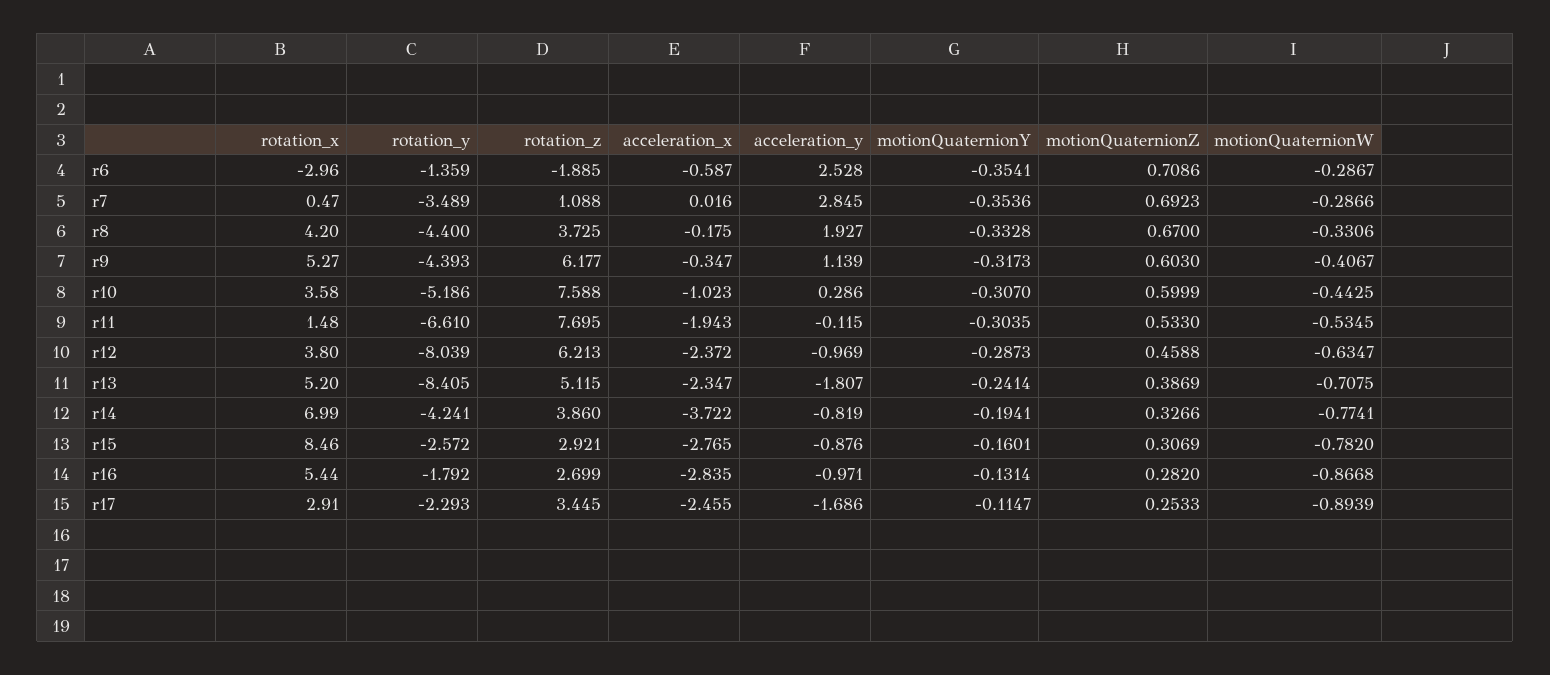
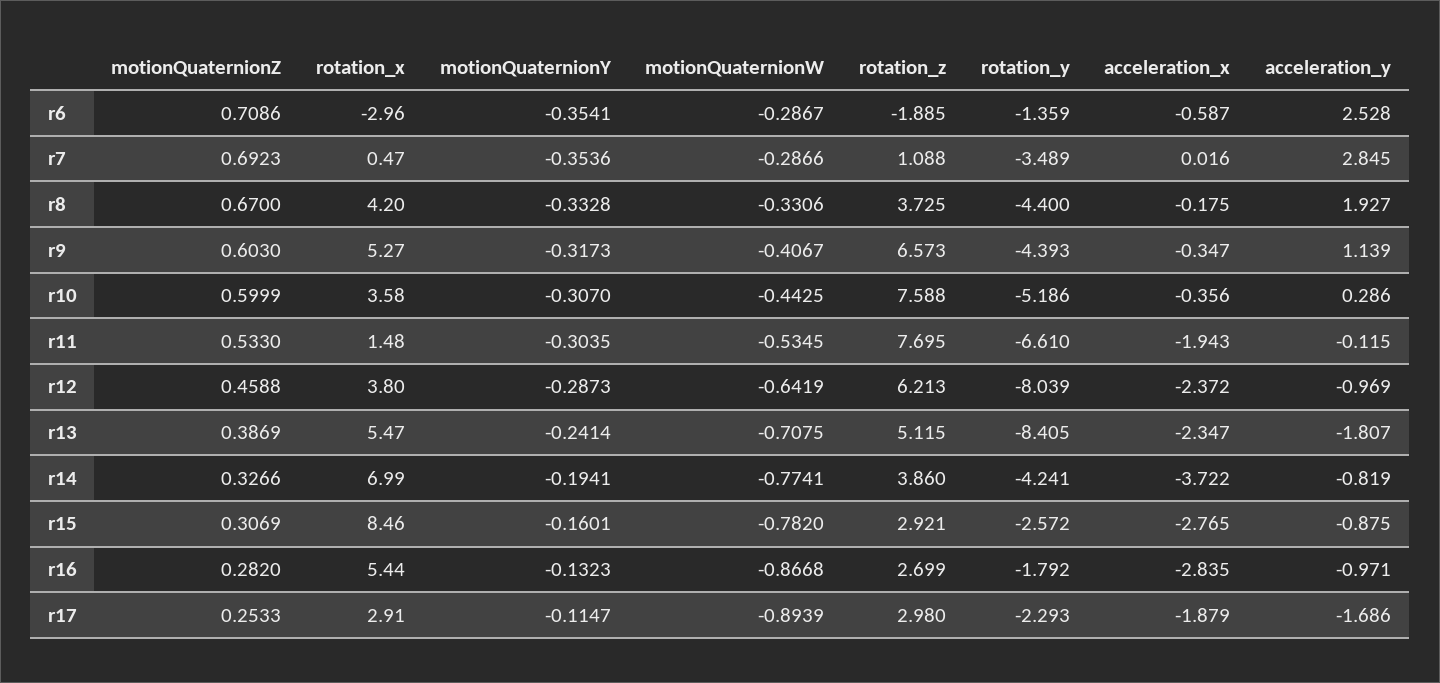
rotation_z, r9: 6.177 -> 6.573
acceleration_x, r10: -1.023 -> -0.356
motionQuaternionW, r12: -0.6347 -> -0.6419
rotation_x, r13: 5.2 -> 5.47
acceleration_y, r15: -0.876 -> -0.875
motionQuaternionY, r16: -0.1314 -> -0.1323
rotation_z, r17: 3.445 -> 2.98
acceleration_x, r17: -2.455 -> -1.879

